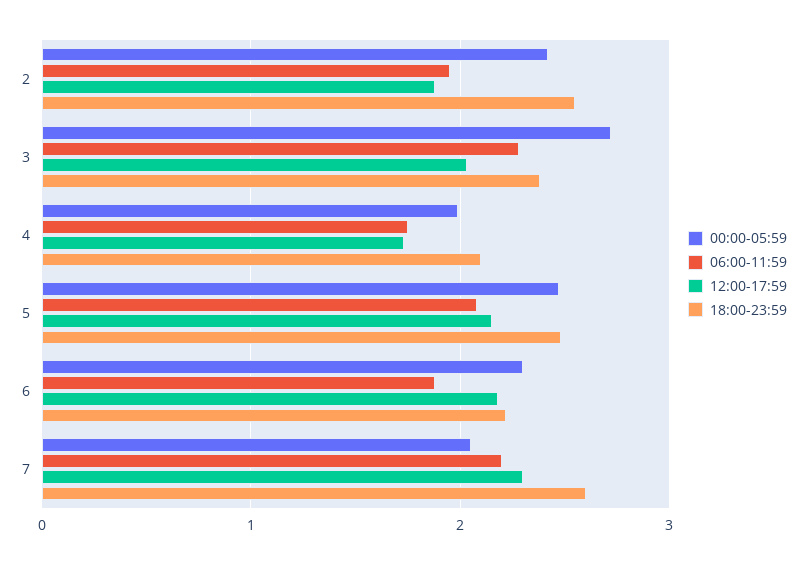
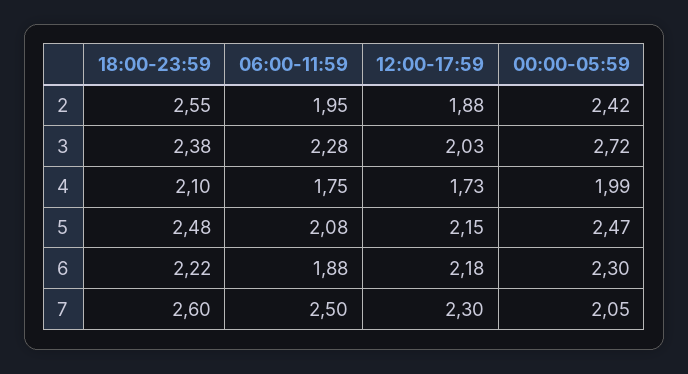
06:00-11:59, 7: 2.2 -> 2.5

